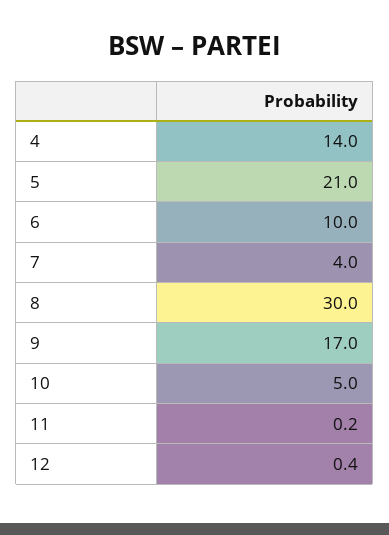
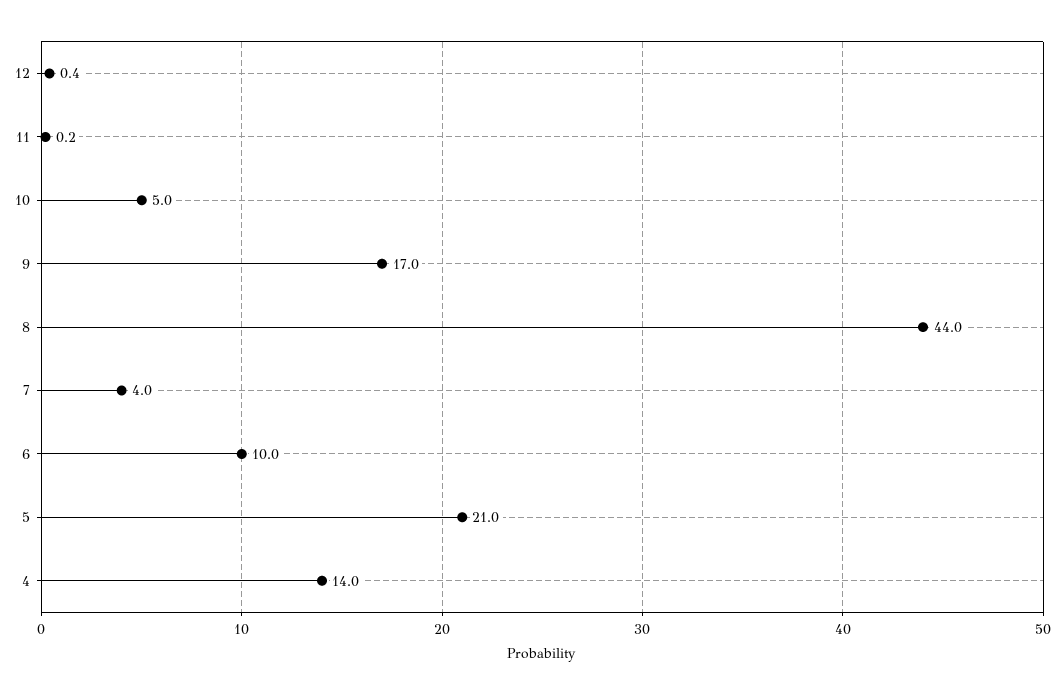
8: 30 -> 44

